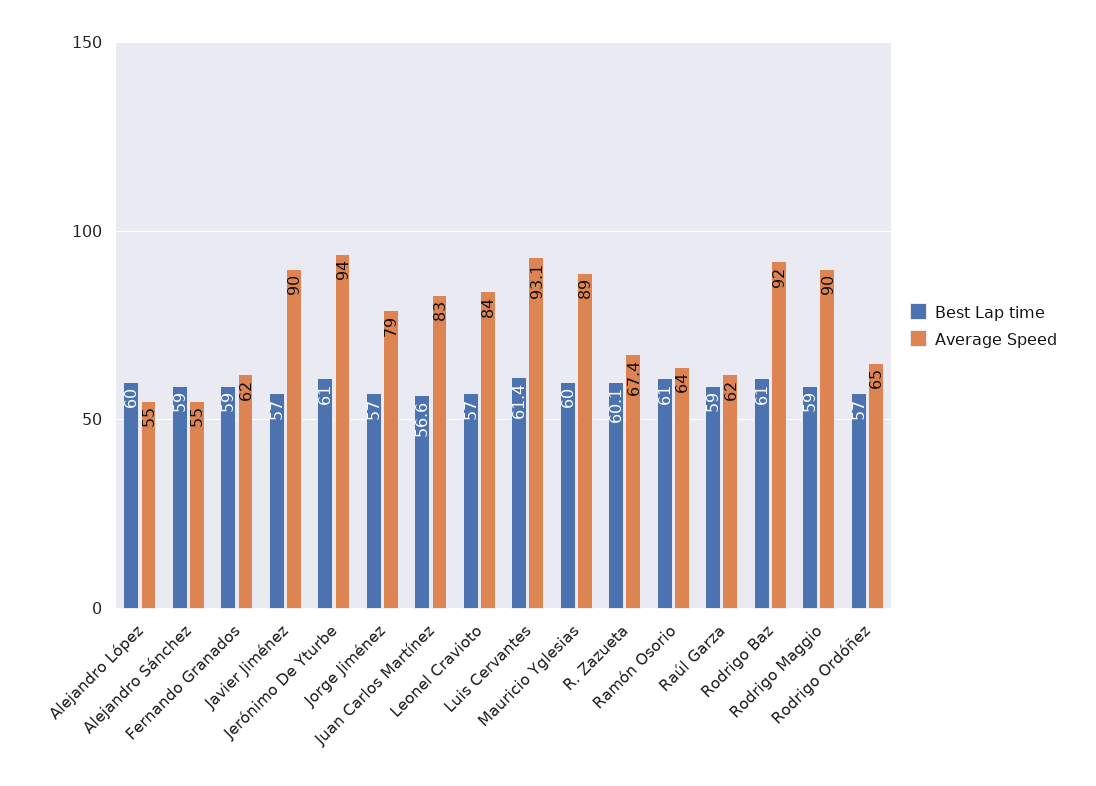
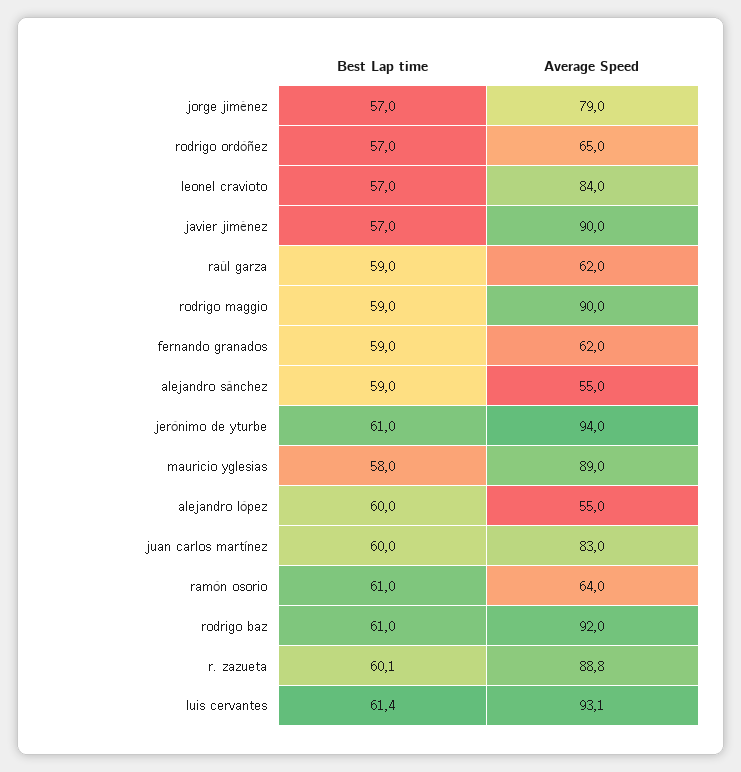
Best Lap time, Juan Carlos Martínez: 56.6 -> 60
Best Lap time, Mauricio Yglesias: 60 -> 58
Average Speed, R. Zazueta: 67.4 -> 88.8

